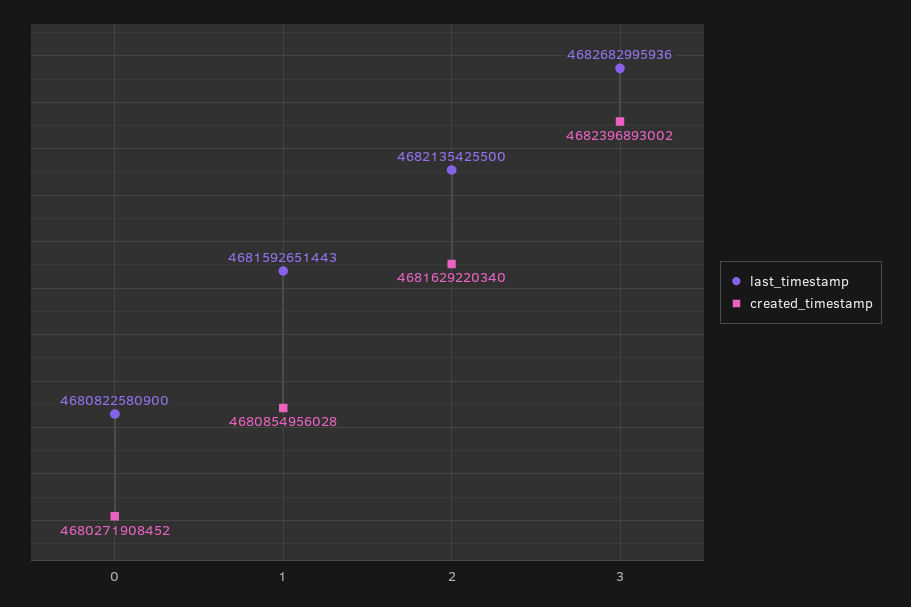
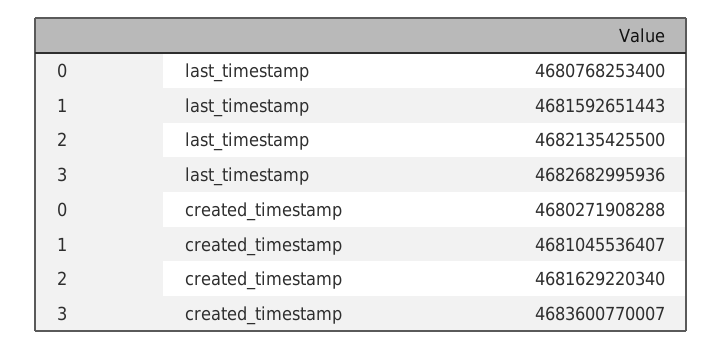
last_timestamp, 0: 4680822580900 -> 4680768253400
created_timestamp, 0: 4680271908452 -> 4680271908288
created_timestamp, 1: 4680854956028 -> 4681045536407
created_timestamp, 3: 4682396893002 -> 4683600770007

